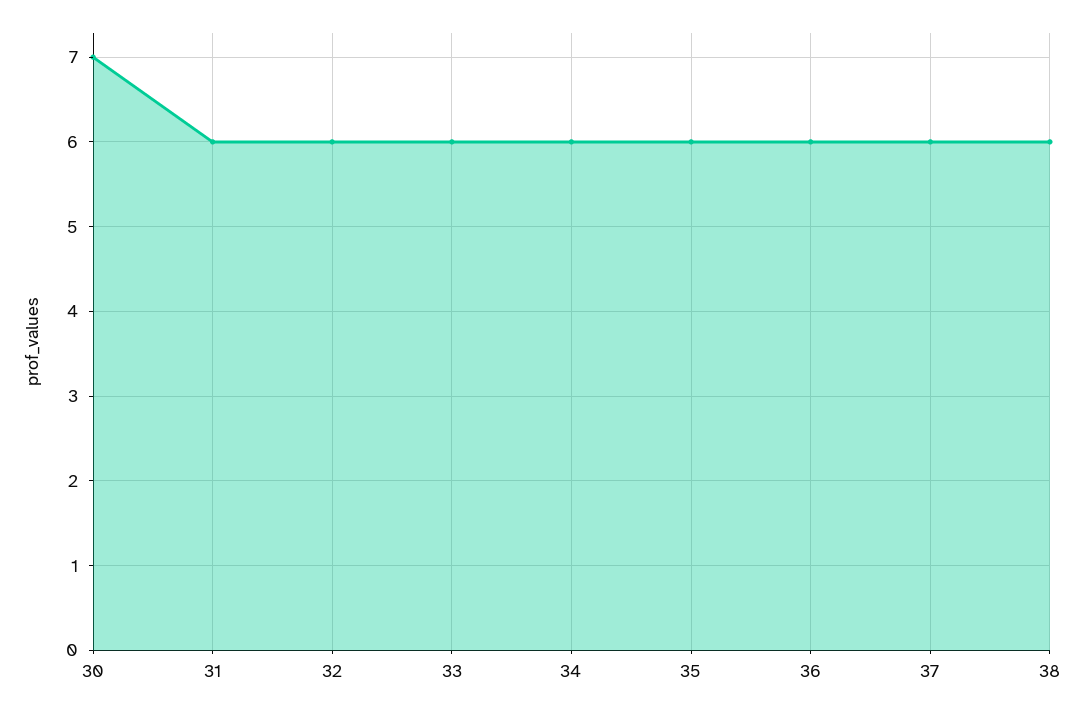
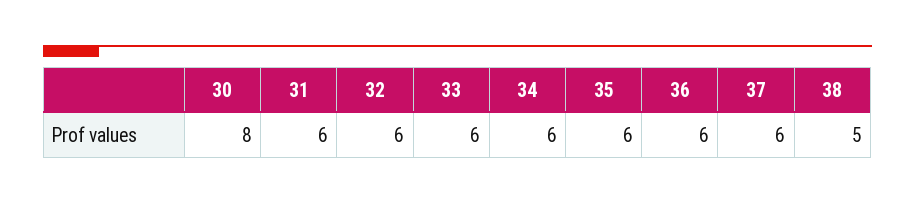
30: 7 -> 8
38: 6 -> 5

